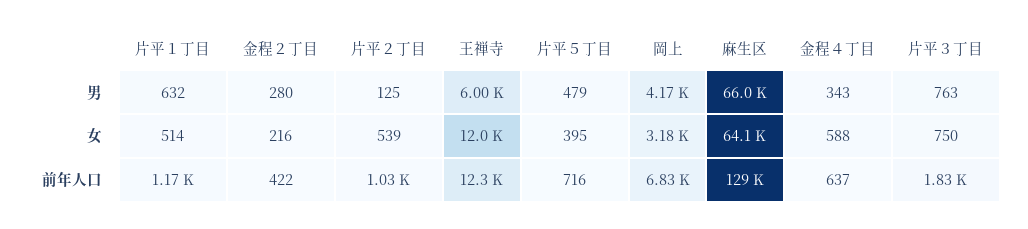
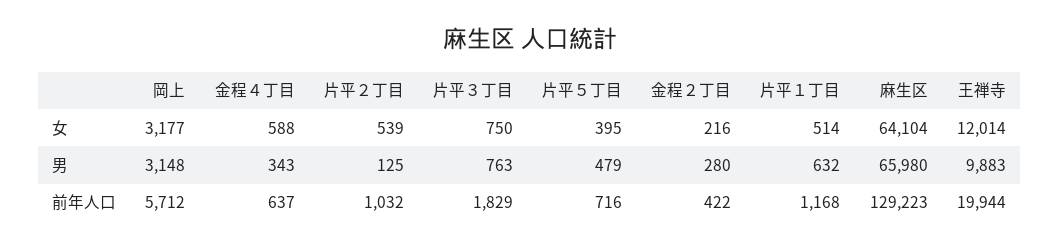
王禅寺, 男: 6000 -> 9883
岡上, 男: 4170 -> 3148
王禅寺, 前年人口: 12300 -> 19944
岡上, 前年人口: 6830 -> 5712

